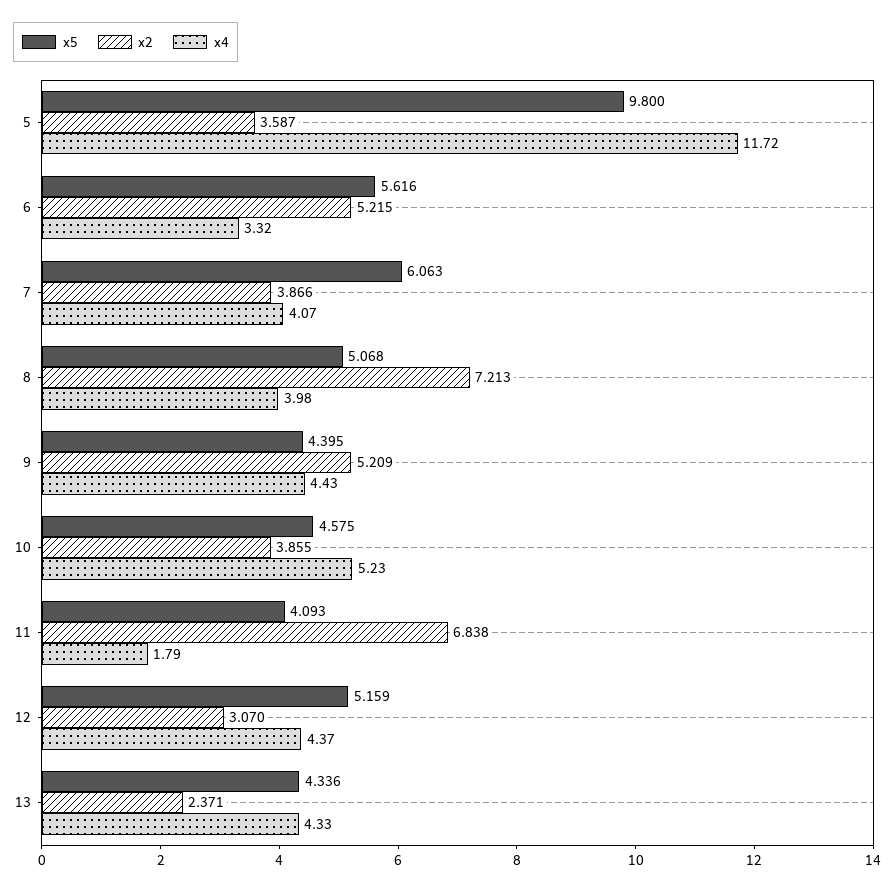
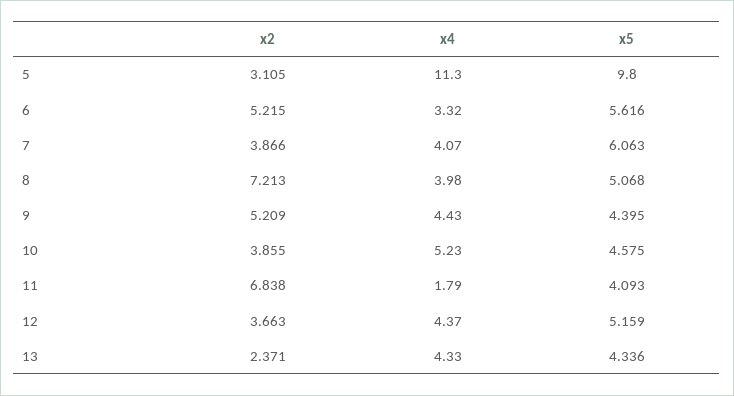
x2, 5: 3.587 -> 3.105
x4, 5: 11.72 -> 11.3
x2, 12: 3.07 -> 3.663

